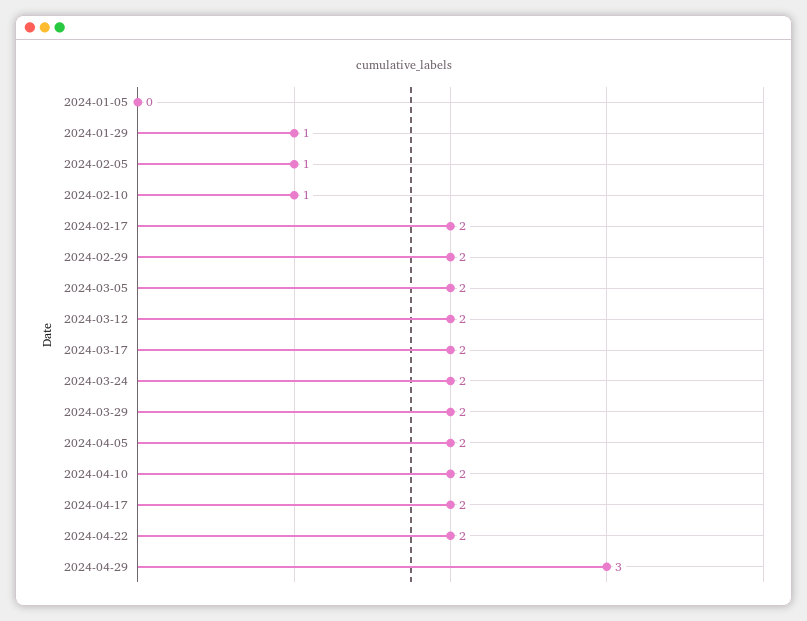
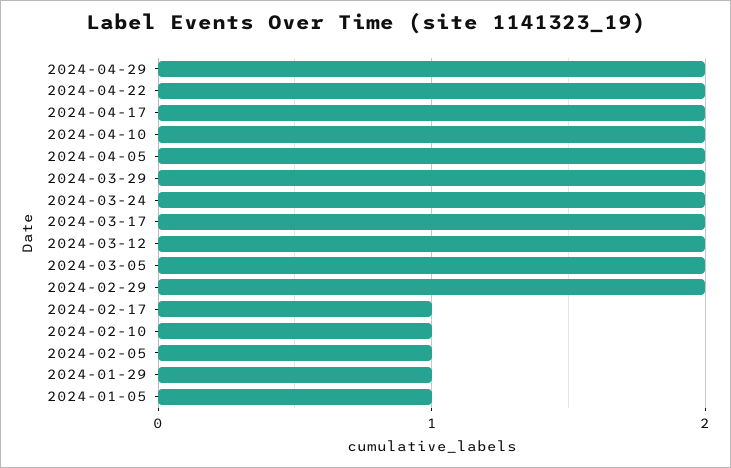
2024-01-05: 0 -> 1
2024-02-17: 2 -> 1
2024-04-29: 3 -> 2

